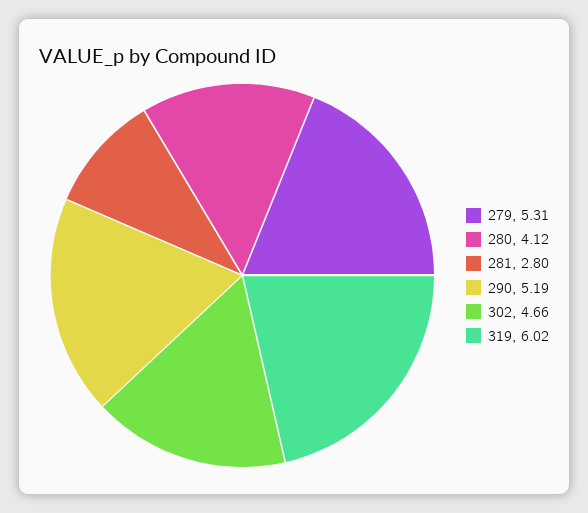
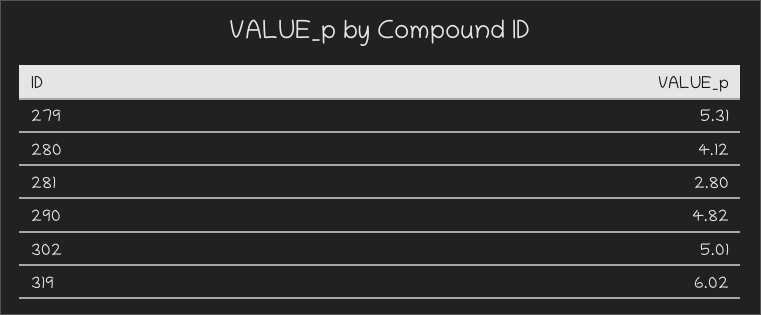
290: 5.19 -> 4.82
302: 4.66 -> 5.01

